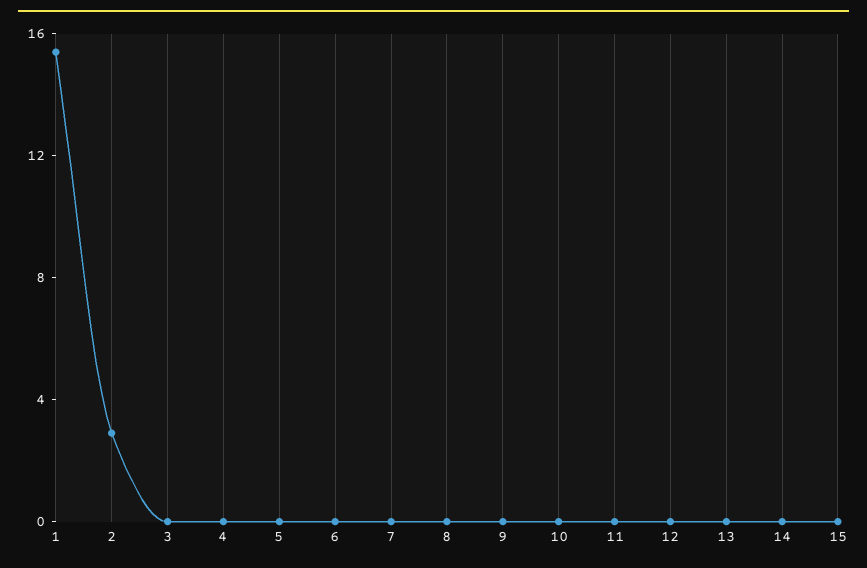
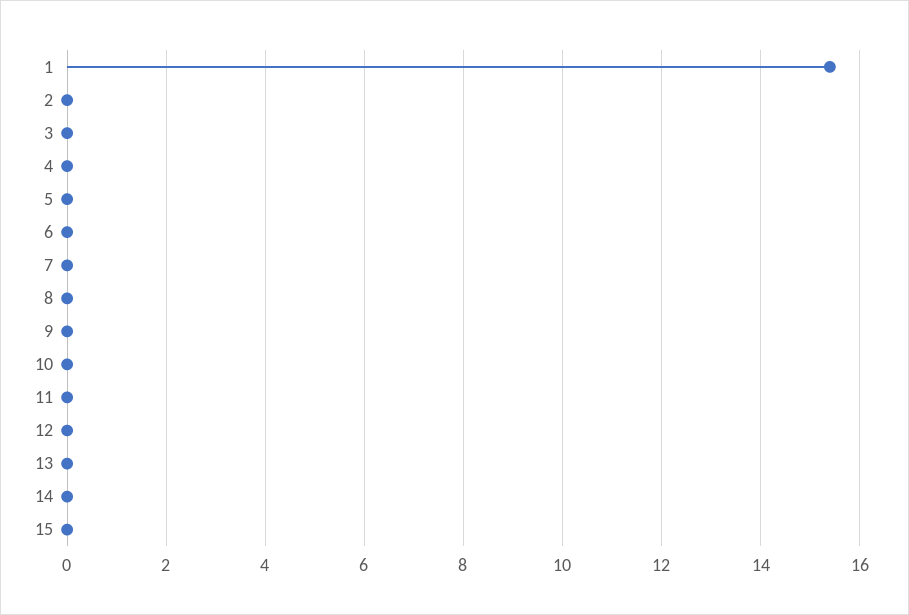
2: 3 -> 0

